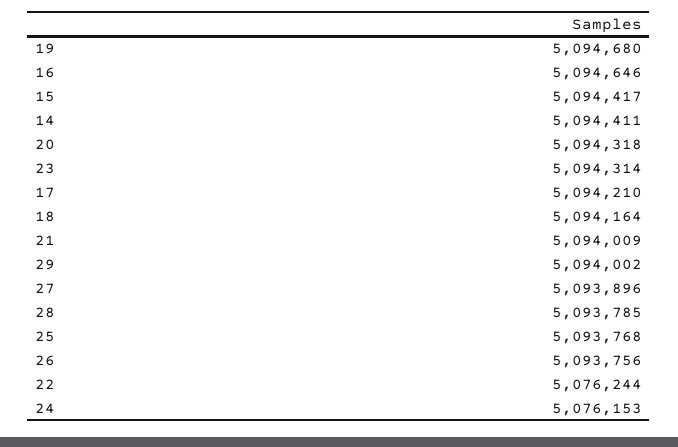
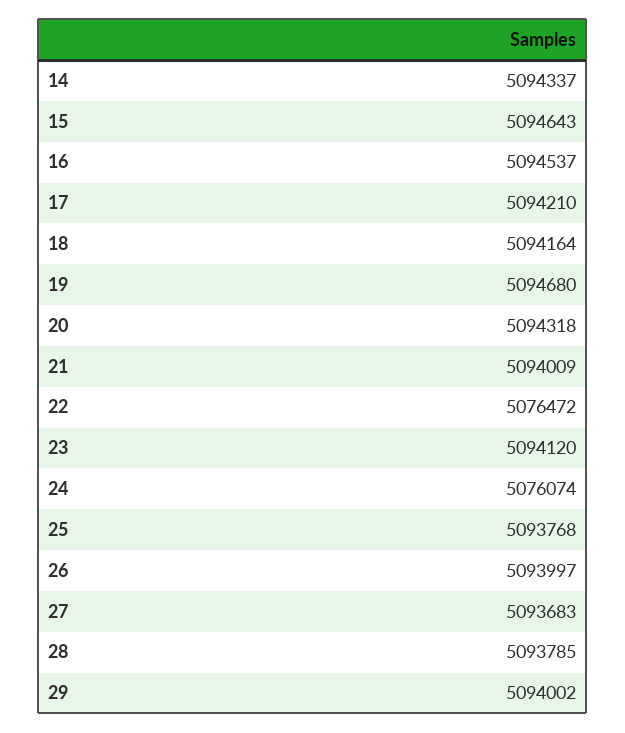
16: 5094646 -> 5094537
15: 5094417 -> 5094643
14: 5094411 -> 5094337
23: 5094314 -> 5094120
27: 5093896 -> 5093683
26: 5093756 -> 5093997
22: 5076244 -> 5076472
24: 5076153 -> 5076074

